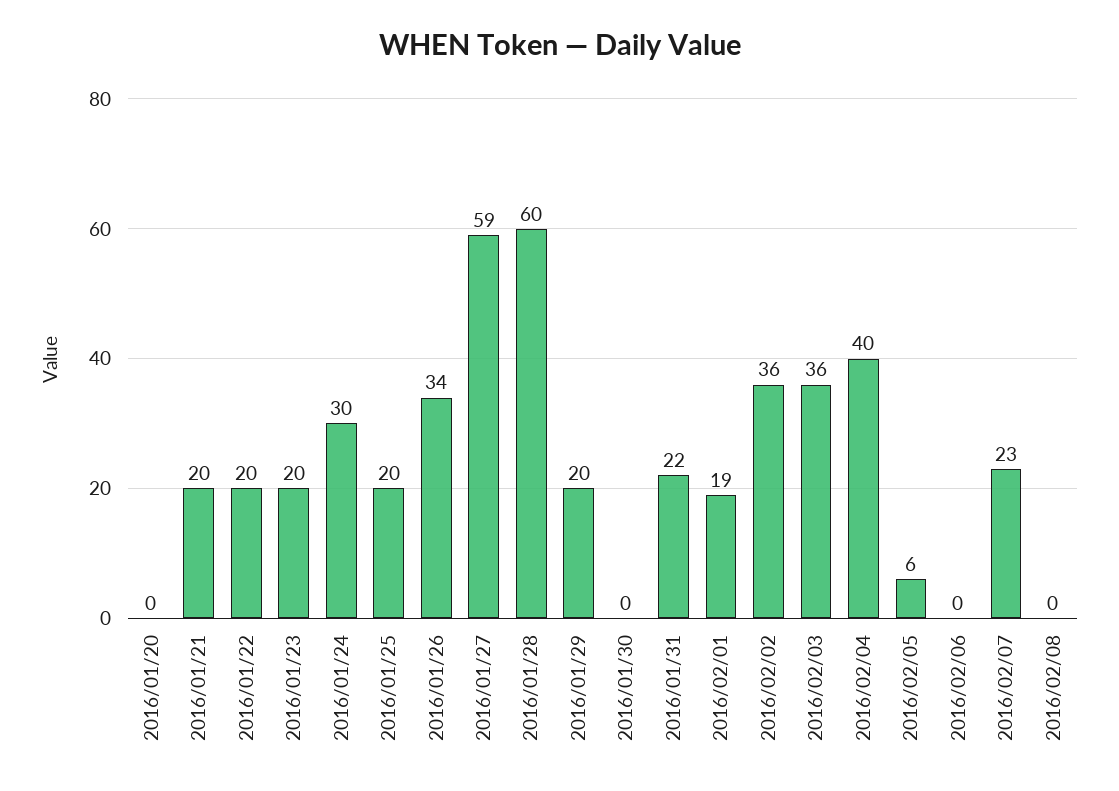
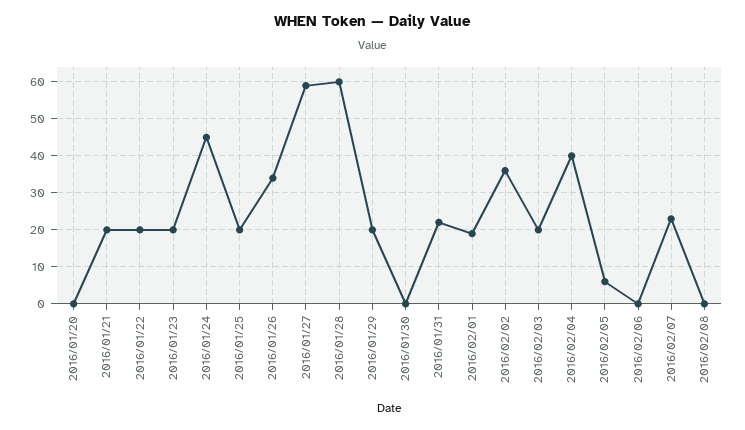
2016/01/24: 30 -> 45
2016/02/03: 36 -> 20

